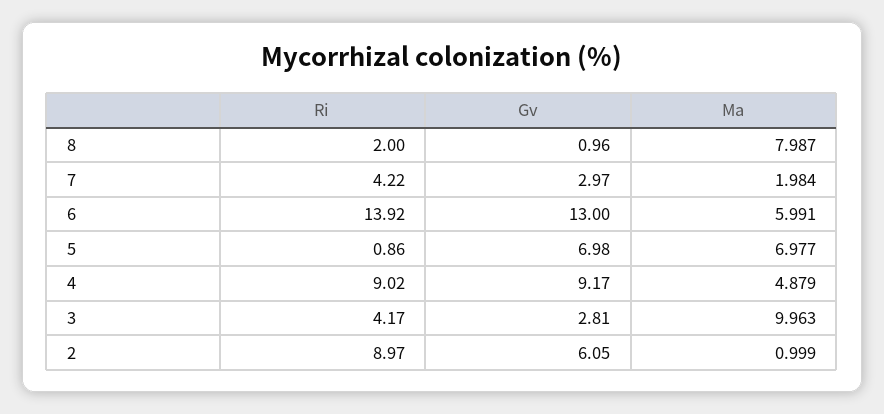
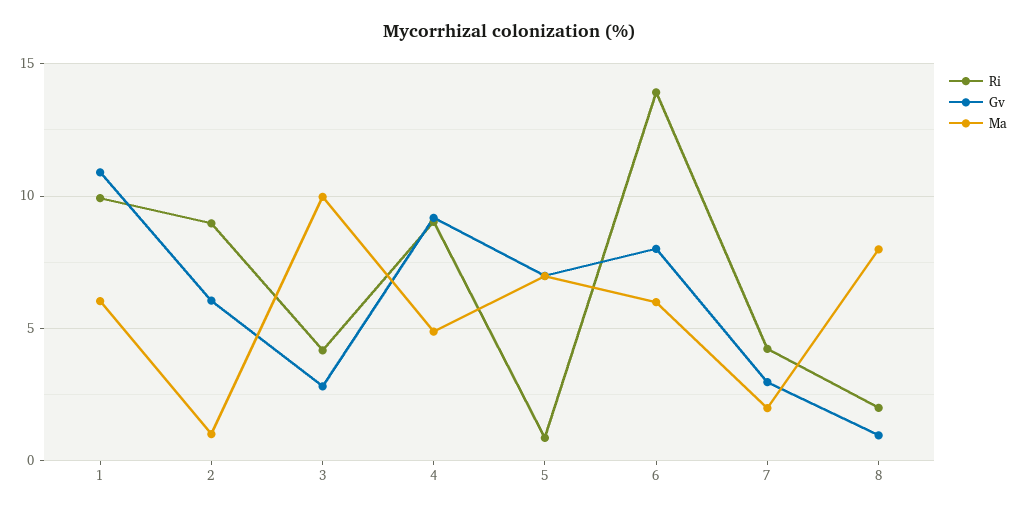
Gv, 6: 13 -> 8
Ri, 1: none -> 10
Gv, 1: none -> 11
Ma, 1: none -> 6

